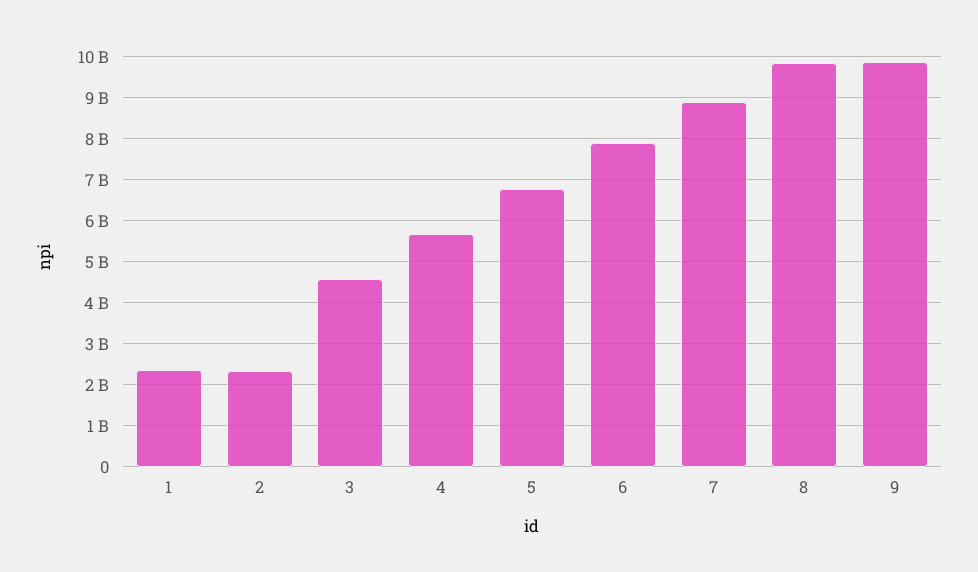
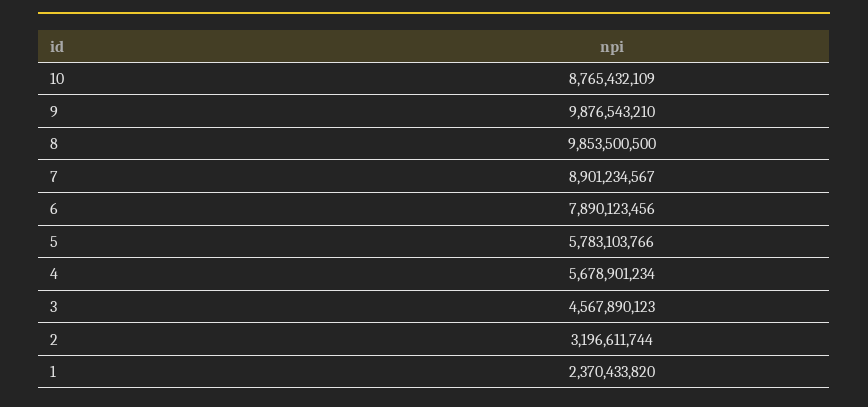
2: 2400000000 -> 3196611744
5: 6800000000 -> 5783103766
10: none -> 8765432109

